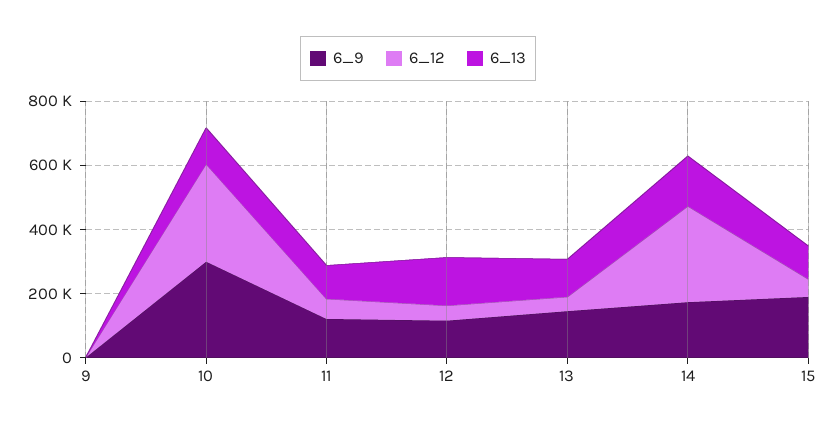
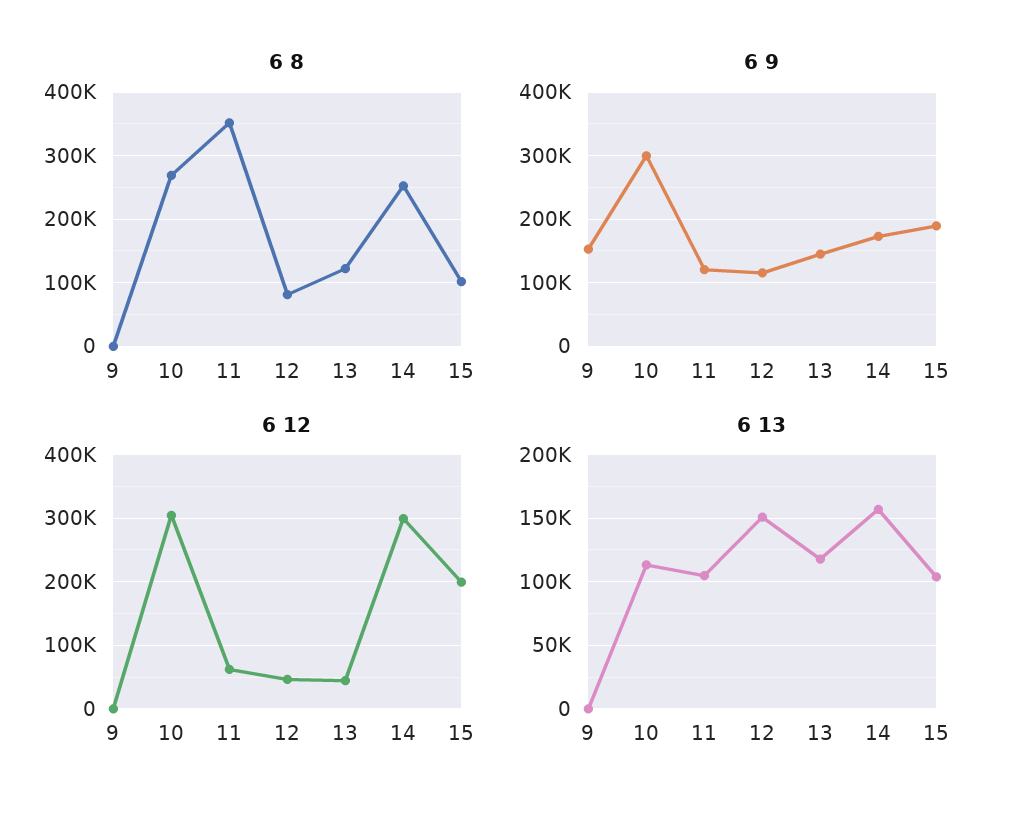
6_9, 9: 0 -> 150000
6_12, 15: 50000 -> 200000
6 8, 9: none -> 0
6 8, 10: none -> 270000
6 8, 11: none -> 350000
6 8, 12: none -> 80000
6 8, 13: none -> 120000
6 8, 14: none -> 250000
6 8, 15: none -> 100000

